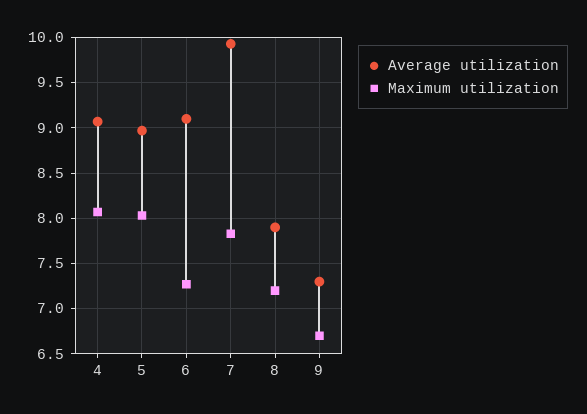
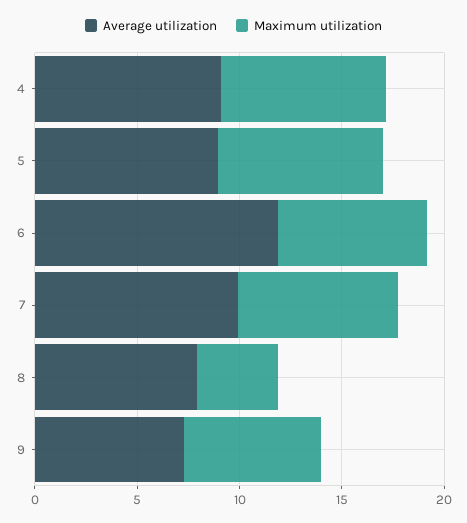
Average utilization, 6: 9.1 -> 12
Maximum utilization, 8: 7.2 -> 4

